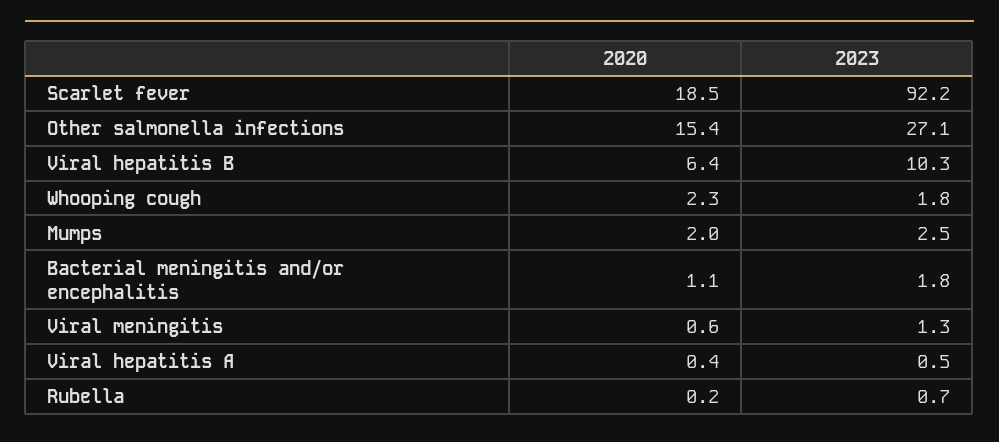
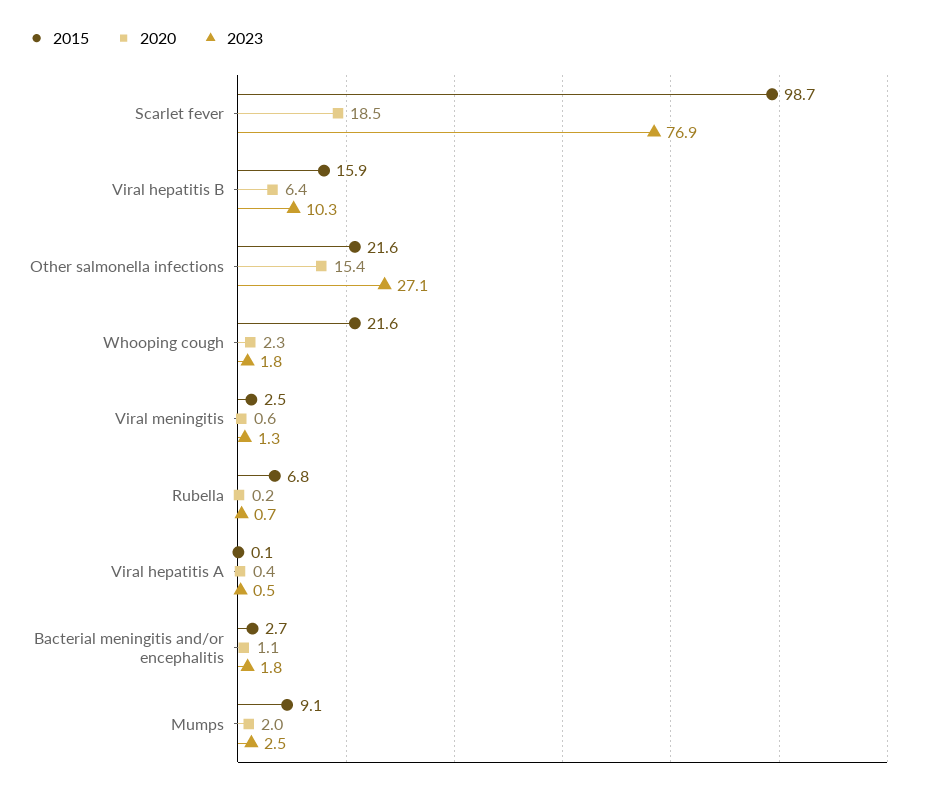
2023, Scarlet fever: 92.2 -> 76.9
2015, Scarlet fever: none -> 98.7
2015, Viral hepatitis B: none -> 15.9
2015, Other salmonella infections: none -> 21.6
2015, Whooping cough: none -> 21.6
2015, Viral meningitis: none -> 2.5
2015, Rubella: none -> 6.8
2015, Viral hepatitis A: none -> 0.1
2015, Bacterial meningitis and/or encephalitis: none -> 2.7
2015, Mumps: none -> 9.1

